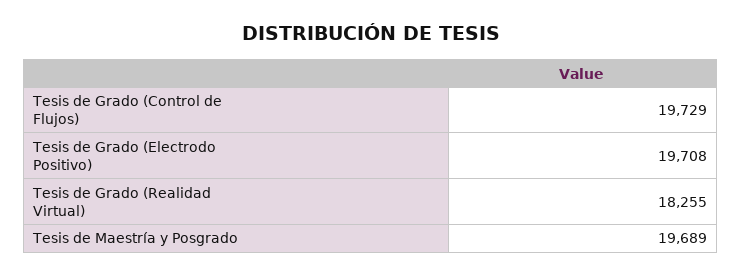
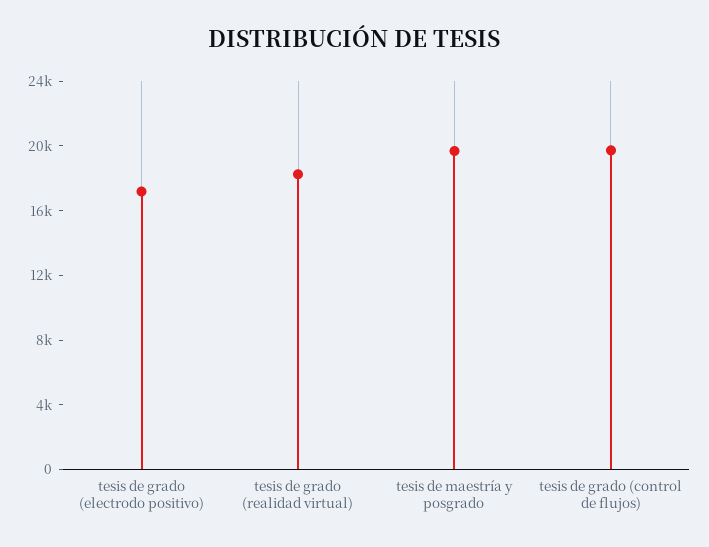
Tesis de Grado (Electrodo Positivo): 19708 -> 17000

